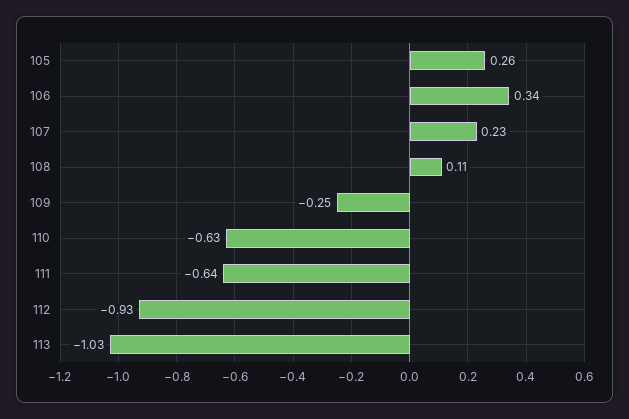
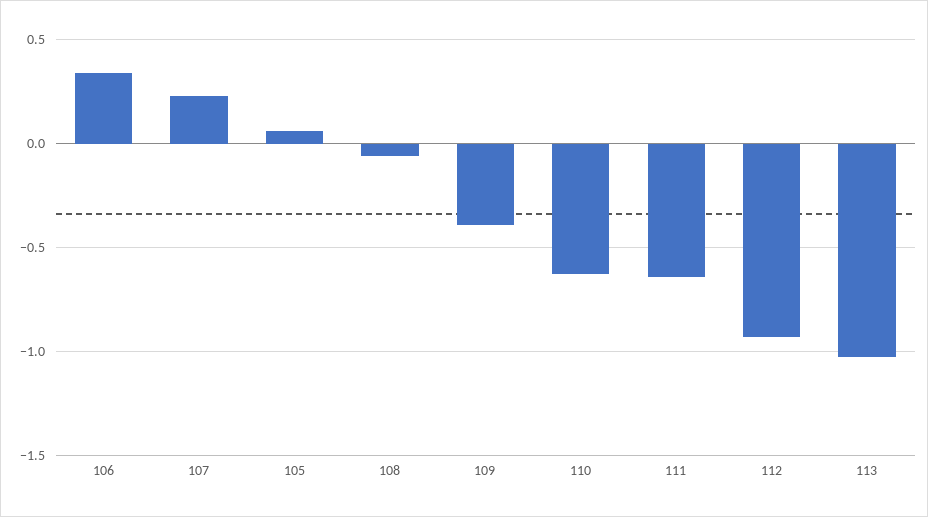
105: 0.26 -> 0.05
108: 0.11 -> -0.05
109: -0.25 -> -0.4

